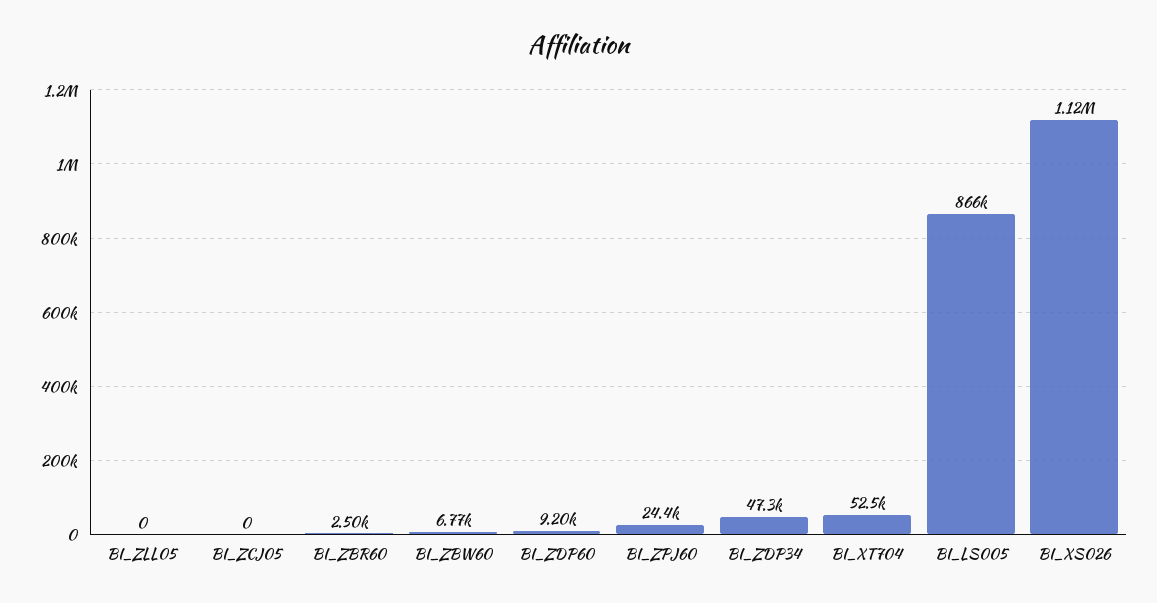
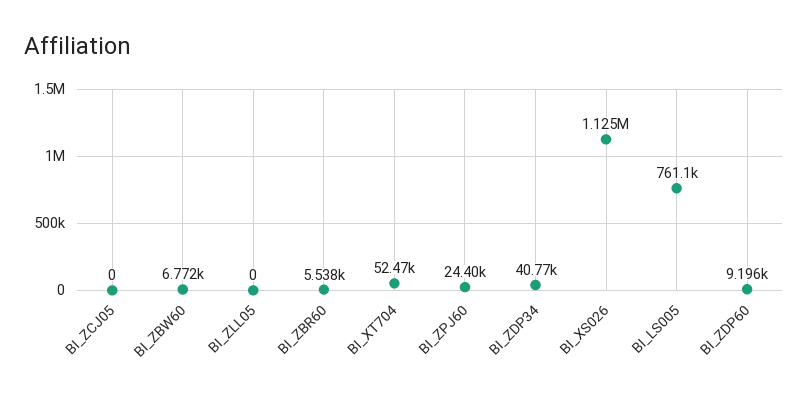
BI_ZBR60: 2500 -> 5538
BI_ZDP34: 47300 -> 40770
BI_LS005: 866000 -> 761100

